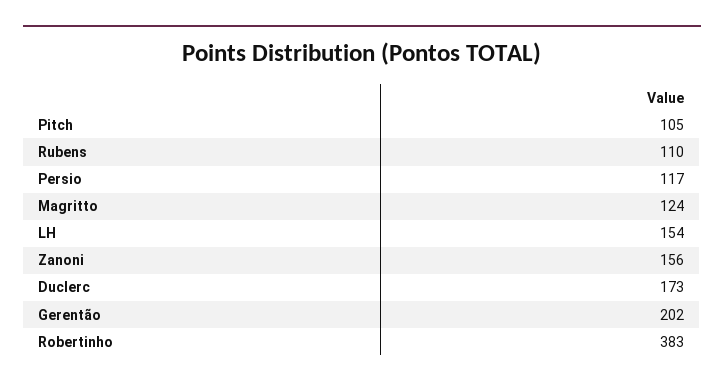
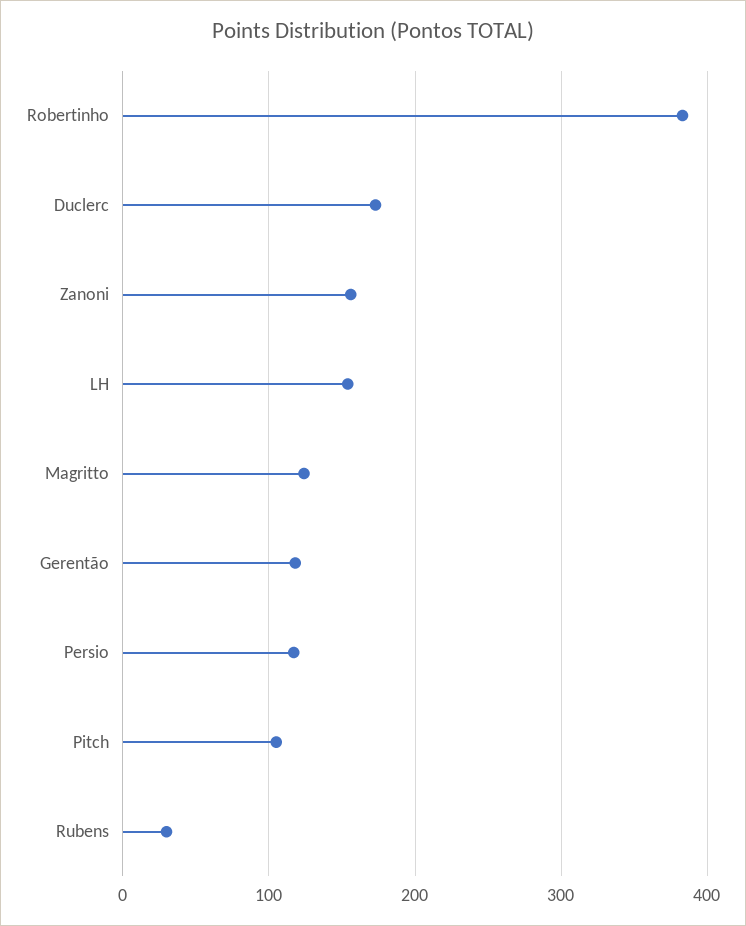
Rubens: 110 -> 30
Gerentão: 202 -> 120

